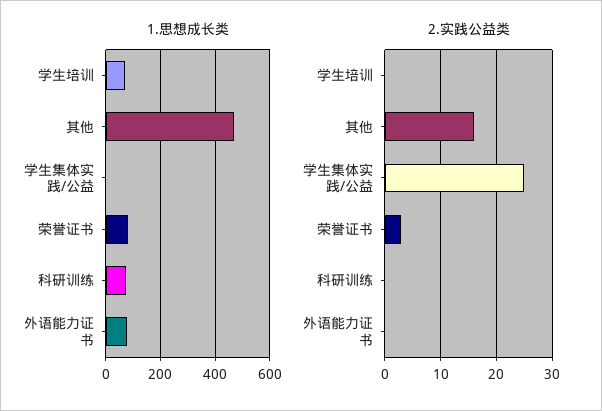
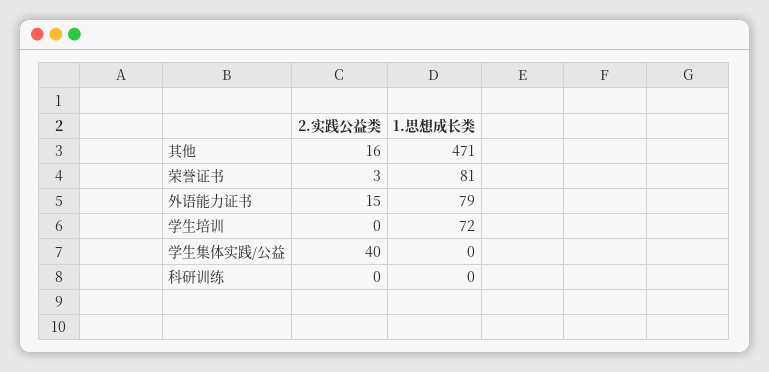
1.思想成长类, 科研训练: 75 -> 0
2.实践公益类, 学生集体实践/公益: 25 -> 40
2.实践公益类, 外语能力证书: 0 -> 15

